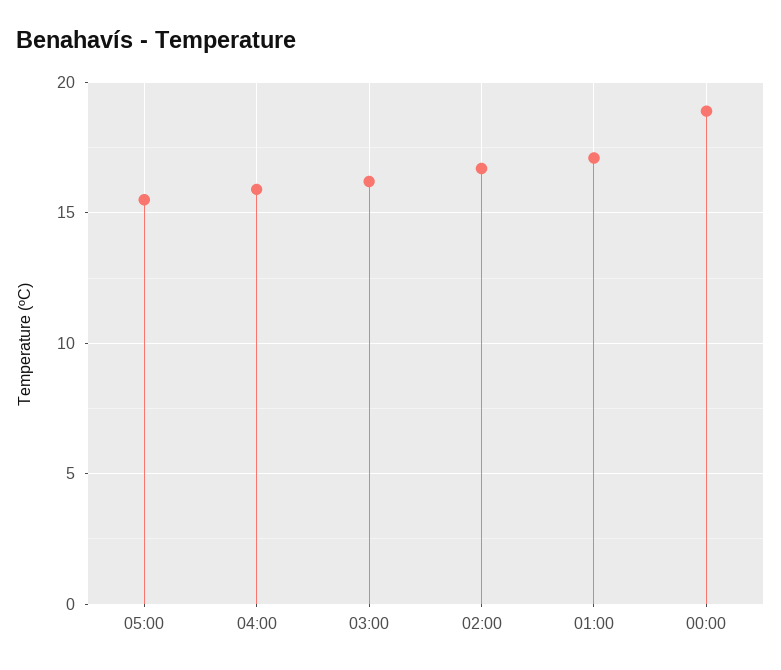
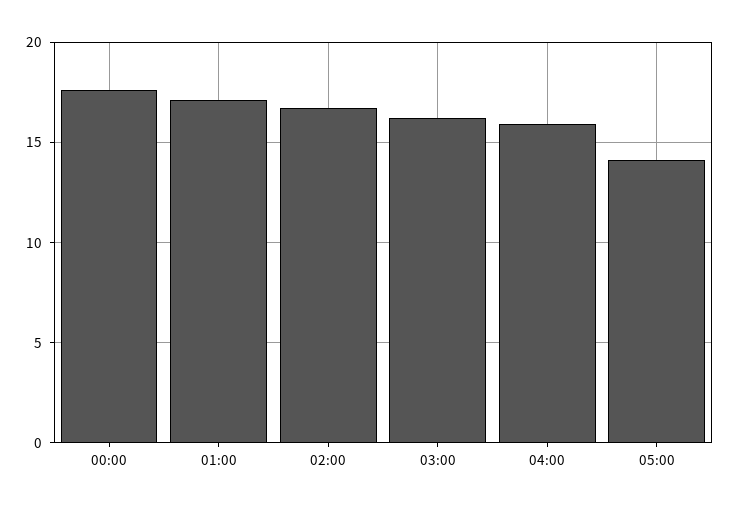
05:00: 15.5 -> 14
00:00: 19 -> 17.5

